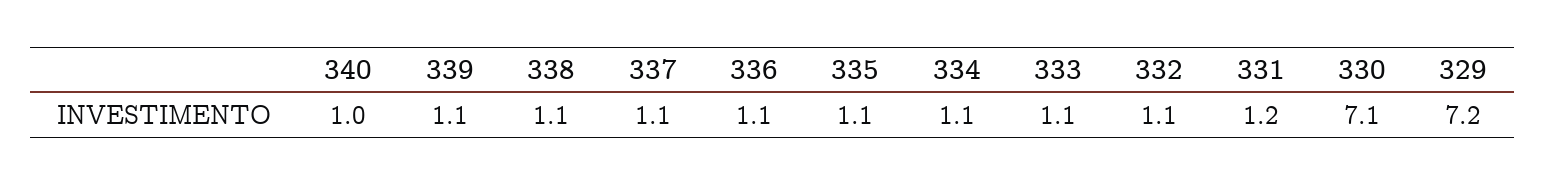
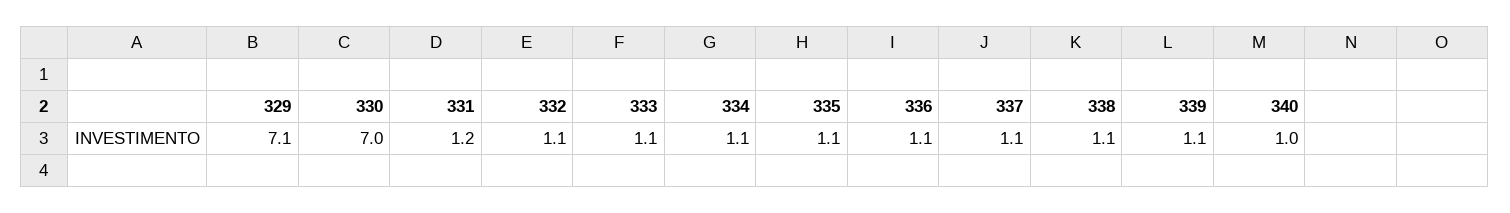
330: 7.1 -> 7
329: 7.2 -> 7.1

